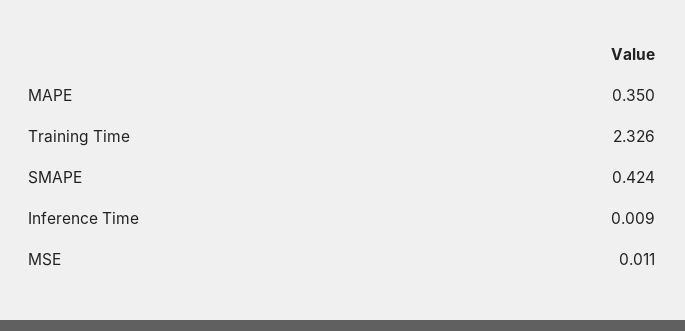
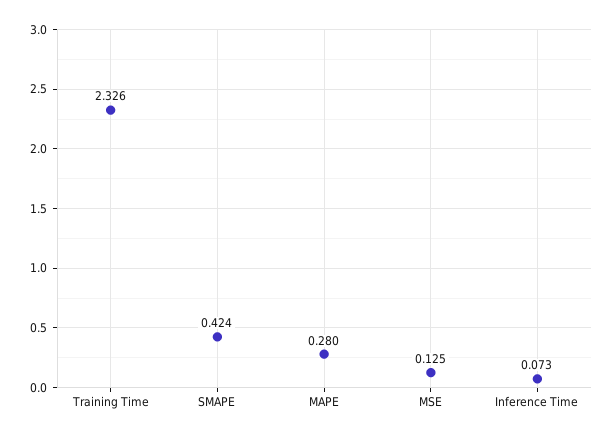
MAPE: 0.35 -> 0.28
Inference Time: 0.009 -> 0.073
MSE: 0.011 -> 0.125

